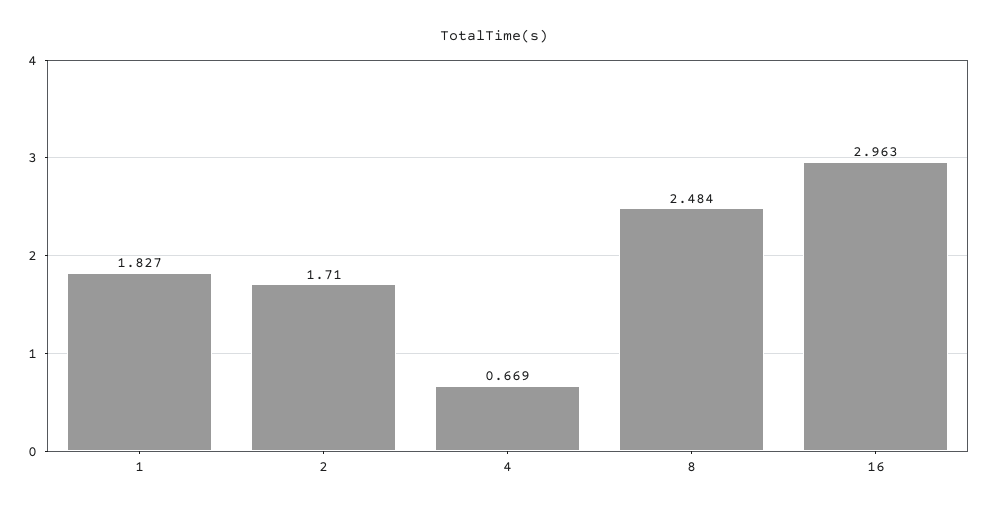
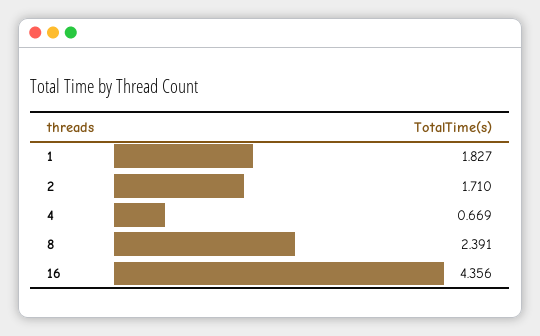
8: 2.484 -> 2.391
16: 2.963 -> 4.356

